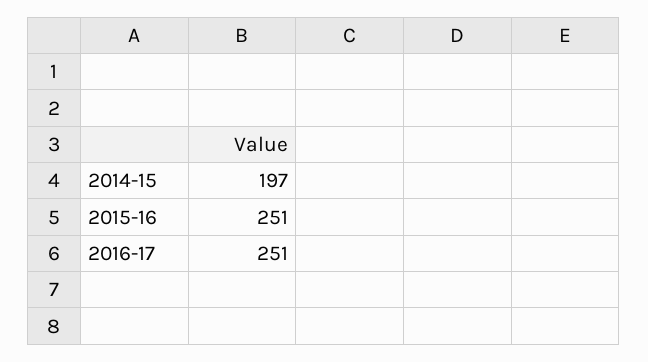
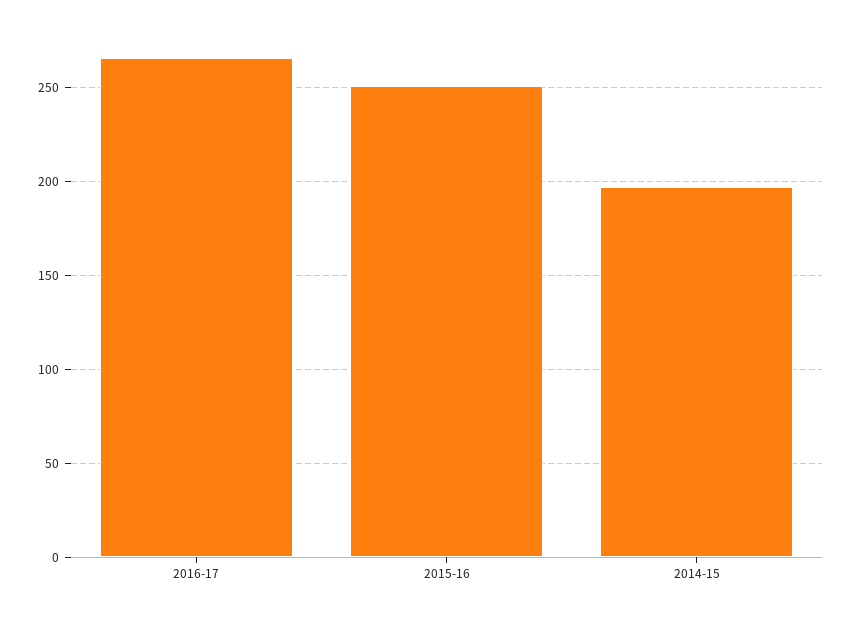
2016-17: 251 -> 265

